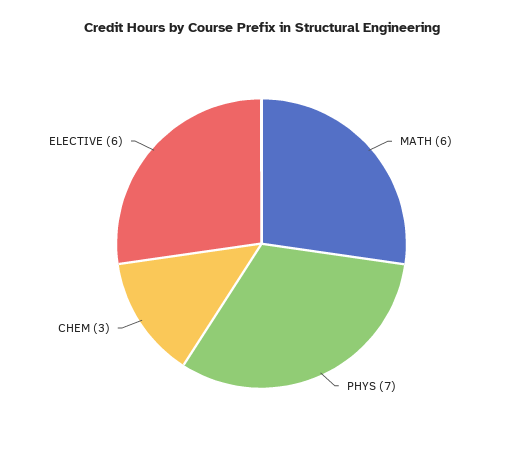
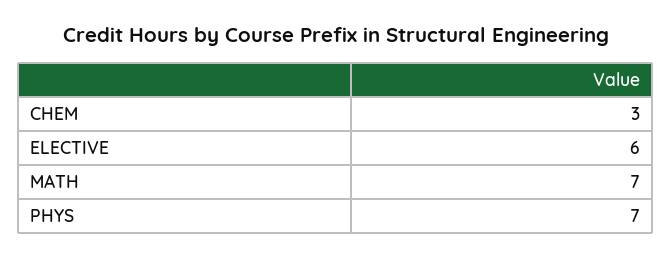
MATH: 6 -> 7

